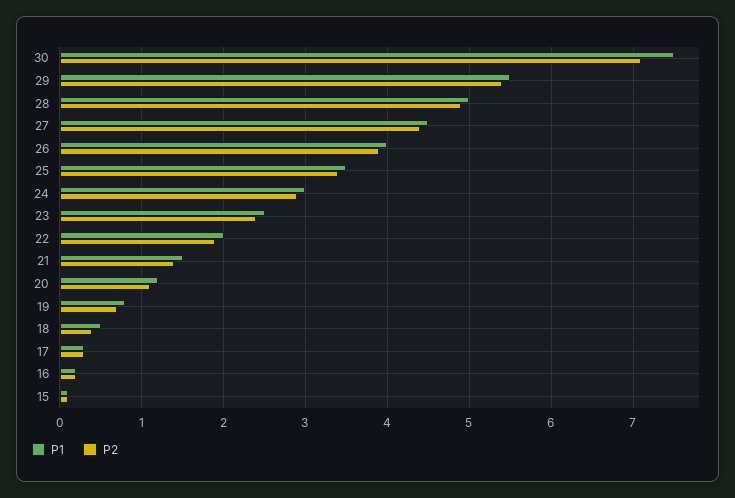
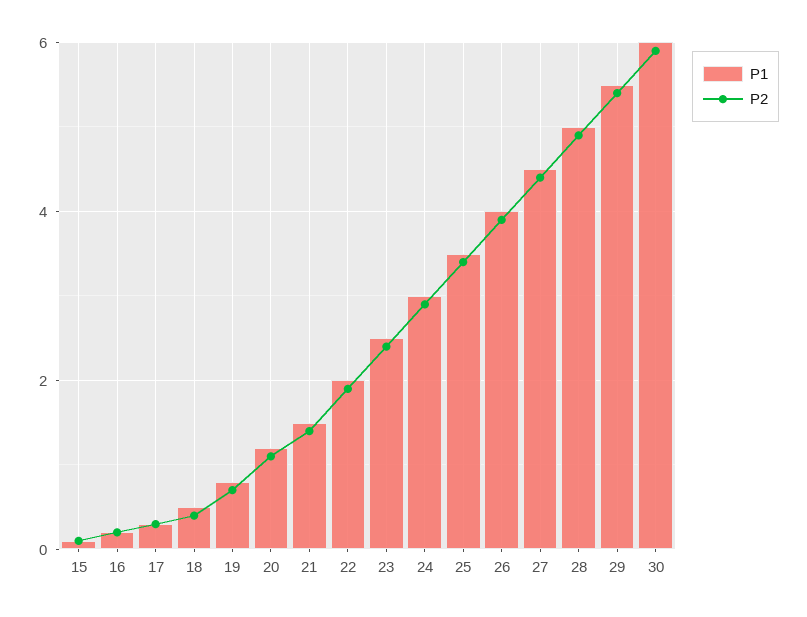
P1, 30: 7.5 -> 6
P2, 30: 7.1 -> 6

